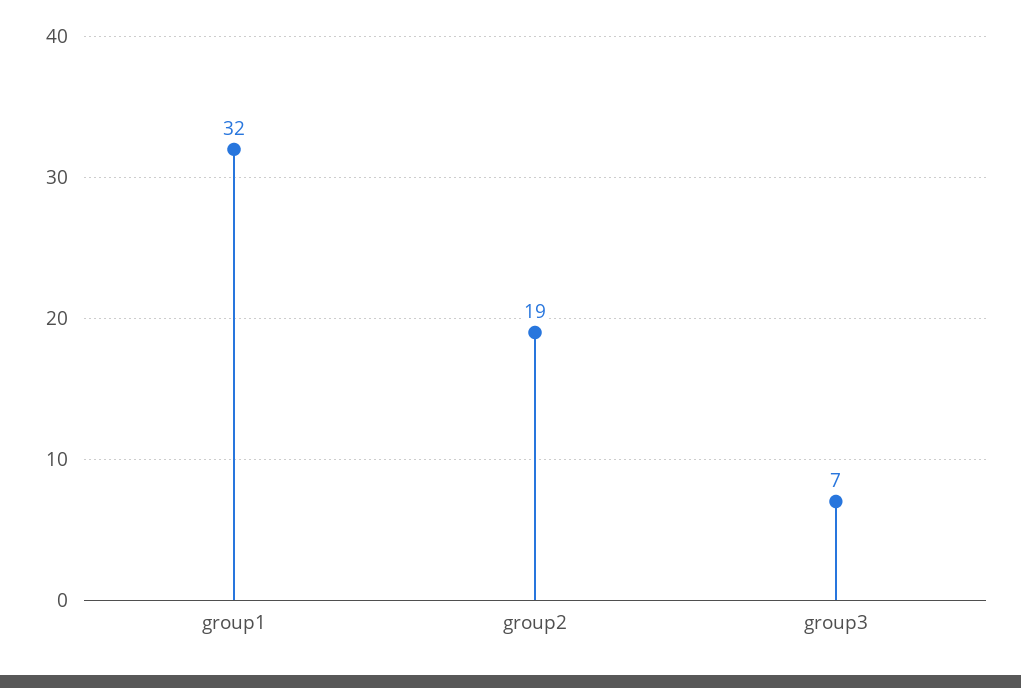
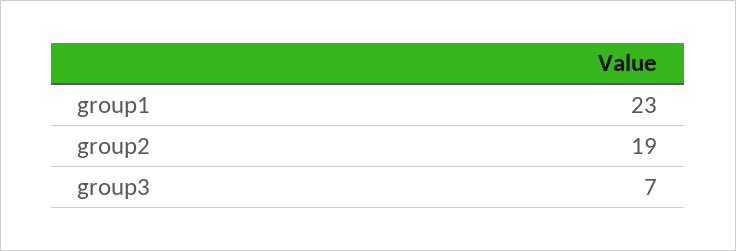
group1: 32 -> 23

